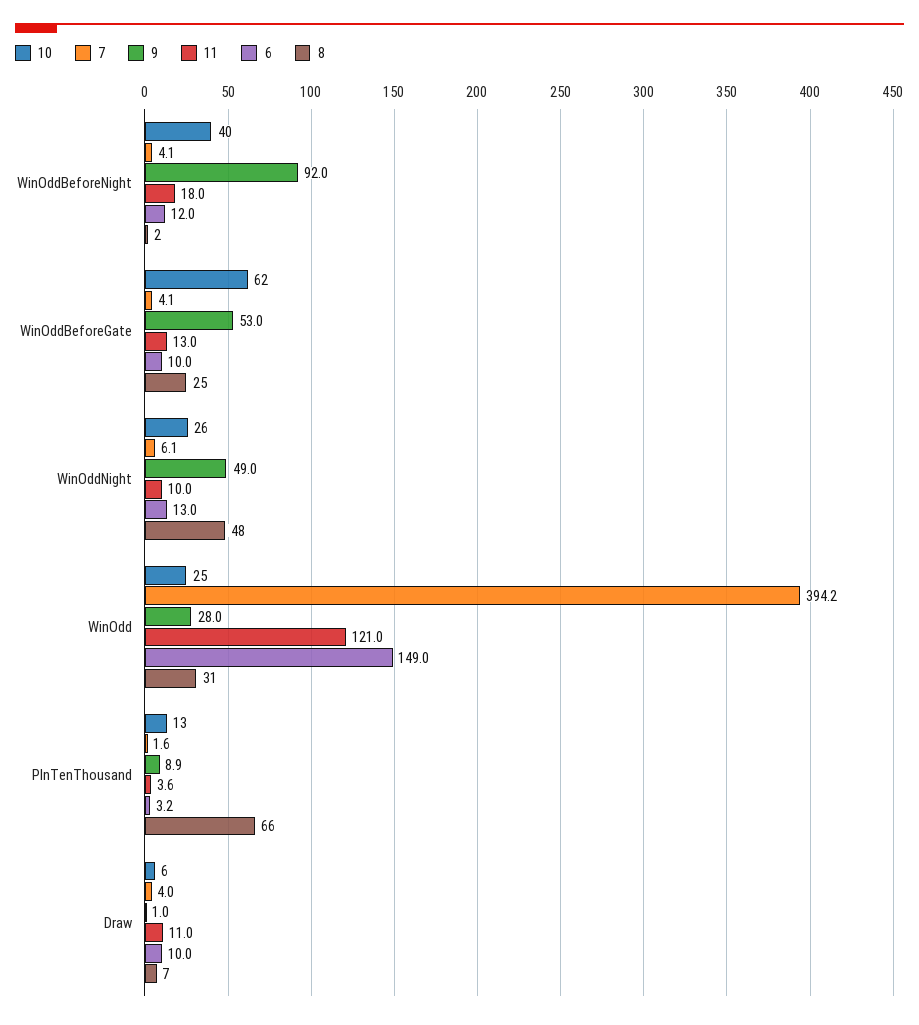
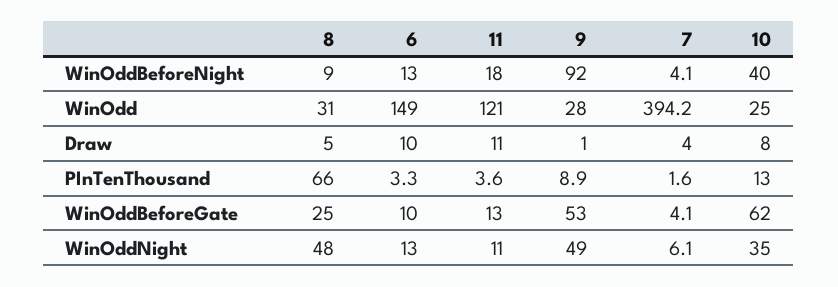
6, WinOddBeforeNight: 12 -> 13
8, WinOddBeforeNight: 2 -> 9
10, WinOddNight: 26 -> 35
11, WinOddNight: 10 -> 11
6, PInTenThousand: 3.2 -> 3.3
10, Draw: 6 -> 8
8, Draw: 7 -> 5

